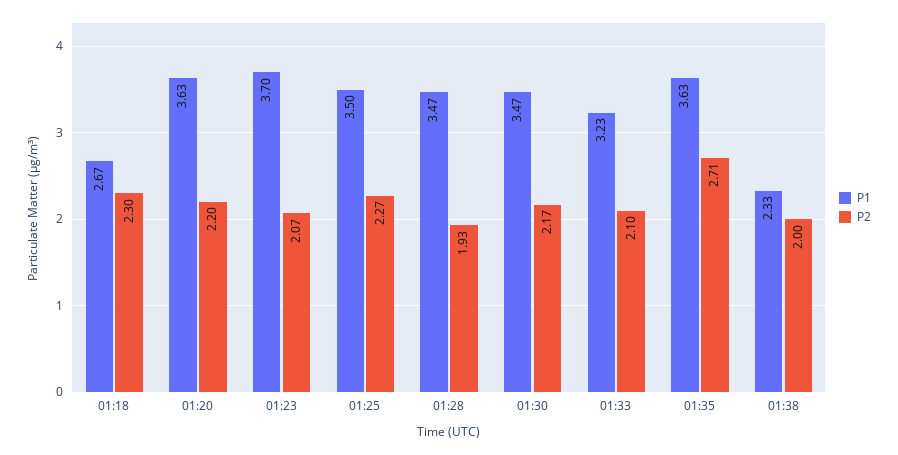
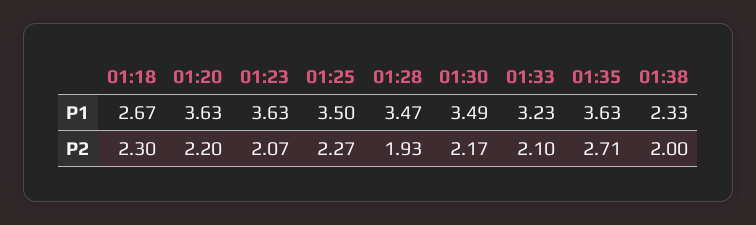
P1, 01:23: 3.7 -> 3.63
P1, 01:30: 3.47 -> 3.49

